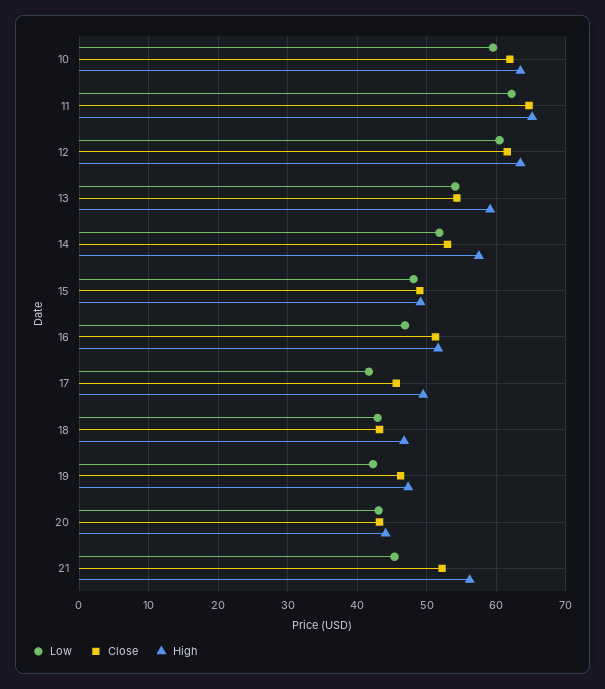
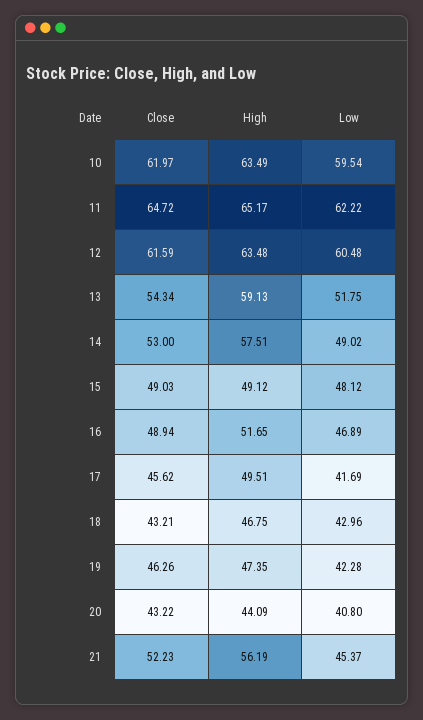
Low, 13: 54 -> 51.75
Low, 14: 52 -> 49.02
Close, 16: 51 -> 48.94
Low, 20: 43 -> 40.8

